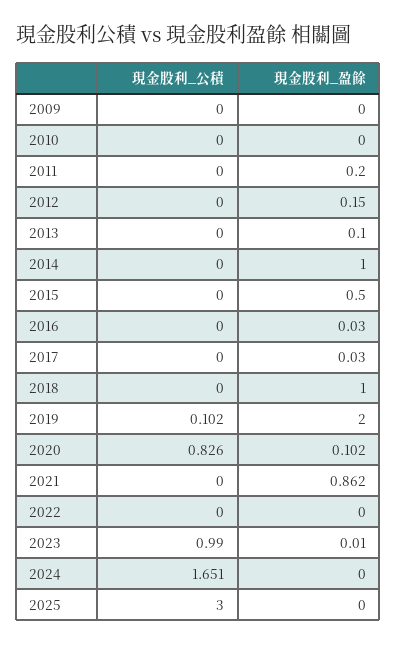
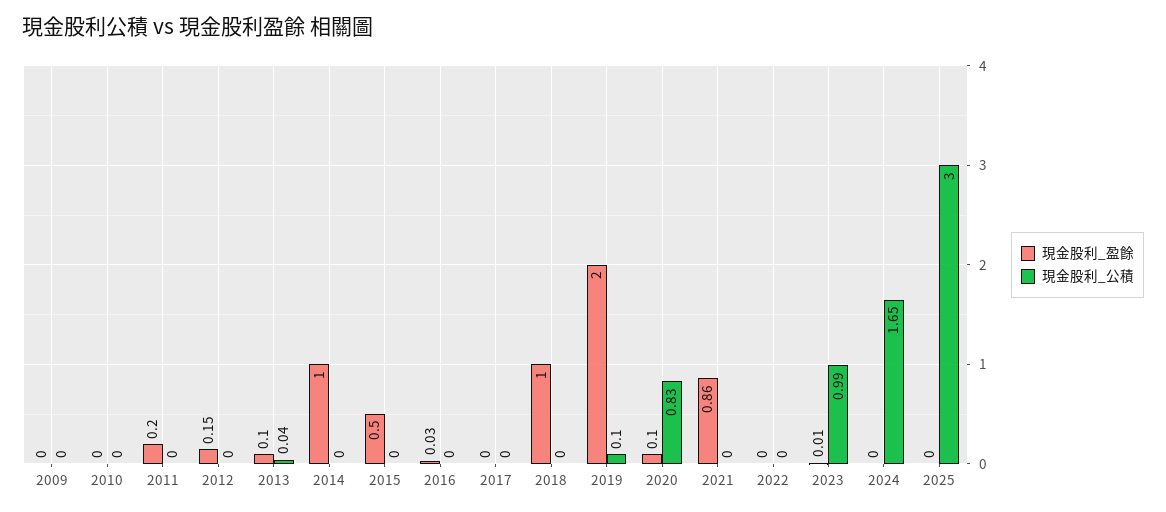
現金股利_公積, 2013: 0 -> 0.04
現金股利_盈餘, 2017: 0.03 -> 0

